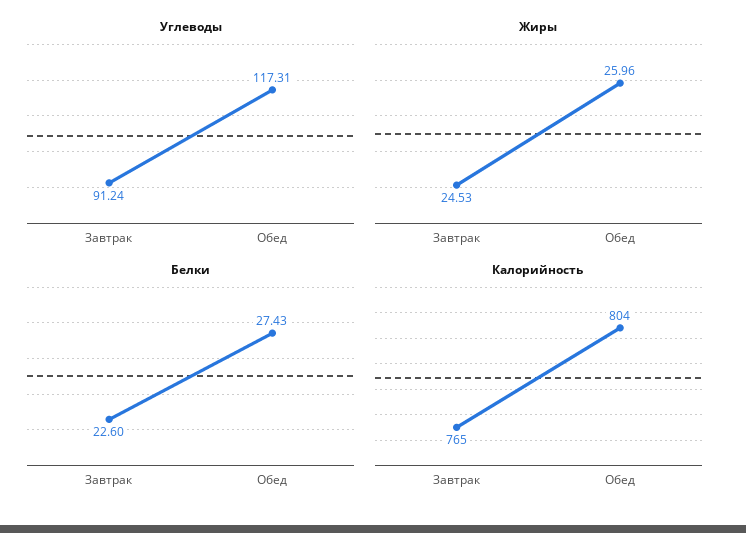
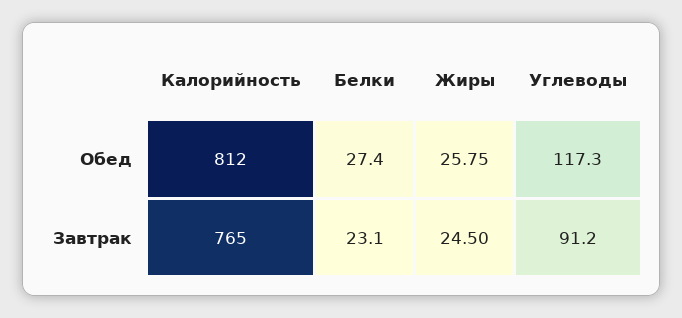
Жиры, Завтрак: 24.53 -> 24.5
Жиры, Обед: 25.96 -> 25.75
Белки, Завтрак: 22.6 -> 23.1
Калорийность, Обед: 804 -> 812

